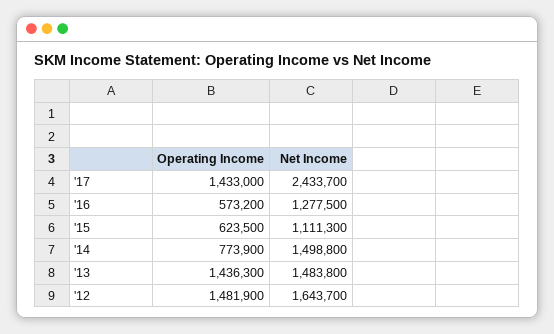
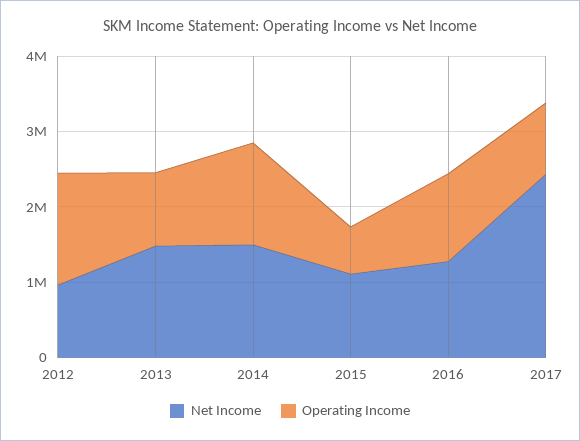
Operating Income, '17: 1433000 -> 1000000
Operating Income, '16: 573200 -> 1200000
Operating Income, '14: 773900 -> 1400000
Operating Income, '13: 1436300 -> 1000000
Net Income, '12: 1643700 -> 1000000

